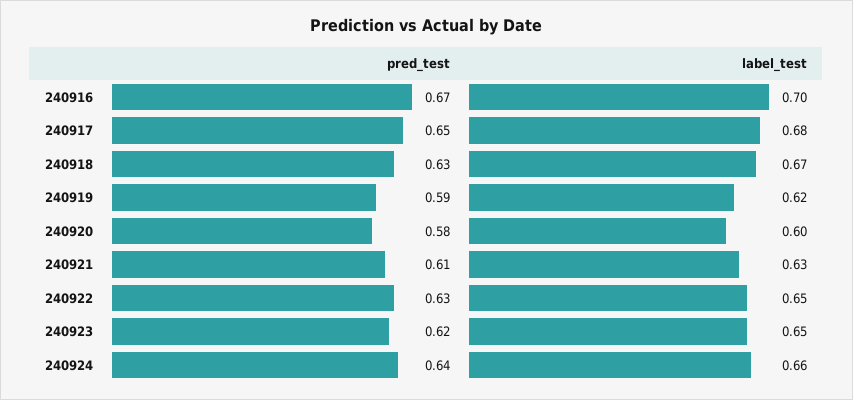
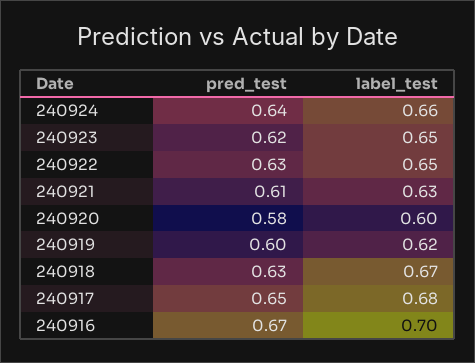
pred_test, 240919: 0.59 -> 0.6

